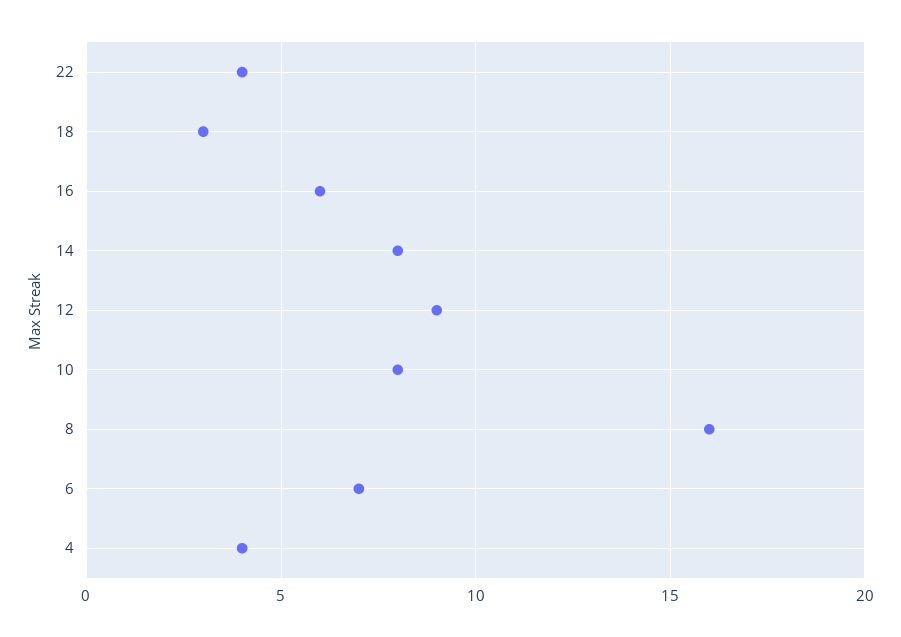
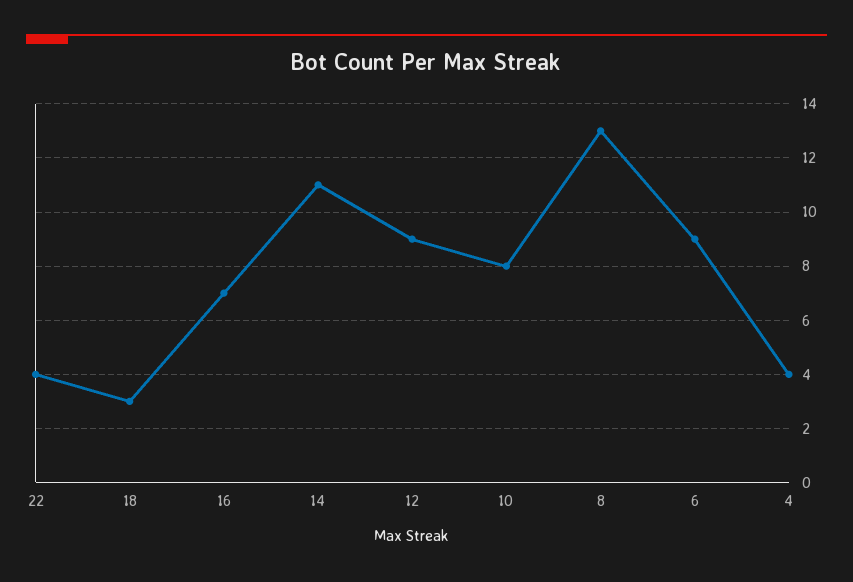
16: 6 -> 7
14: 8 -> 11
8: 16 -> 13
6: 7 -> 9

